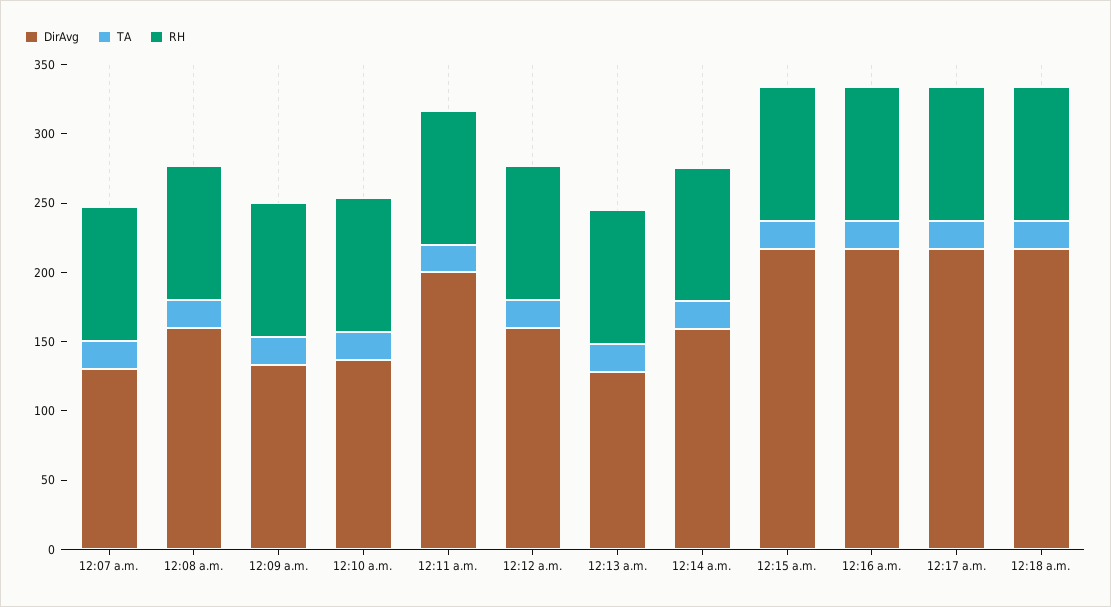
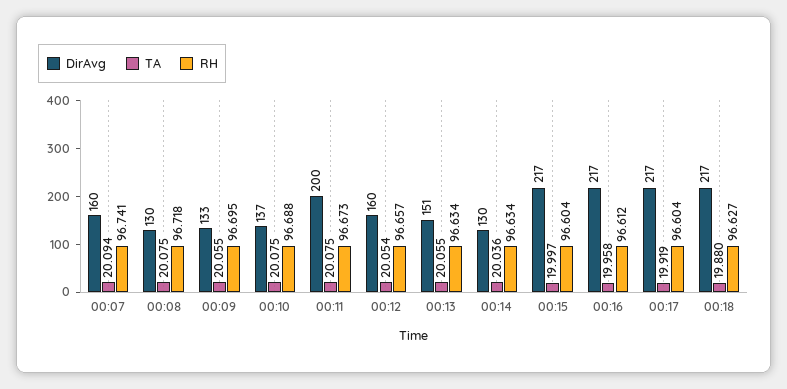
DirAvg, 12:07 a.m.: 130 -> 160
DirAvg, 12:08 a.m.: 160 -> 130
DirAvg, 12:13 a.m.: 130 -> 151
DirAvg, 12:14 a.m.: 160 -> 130

